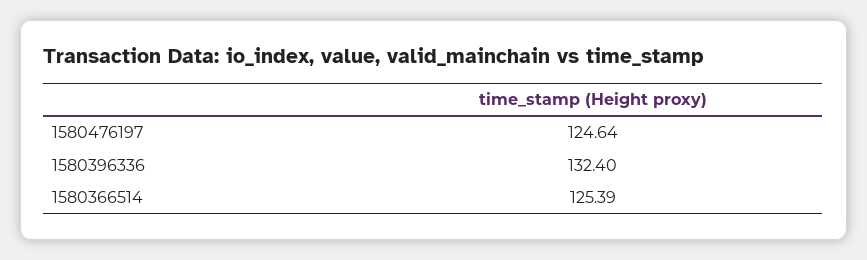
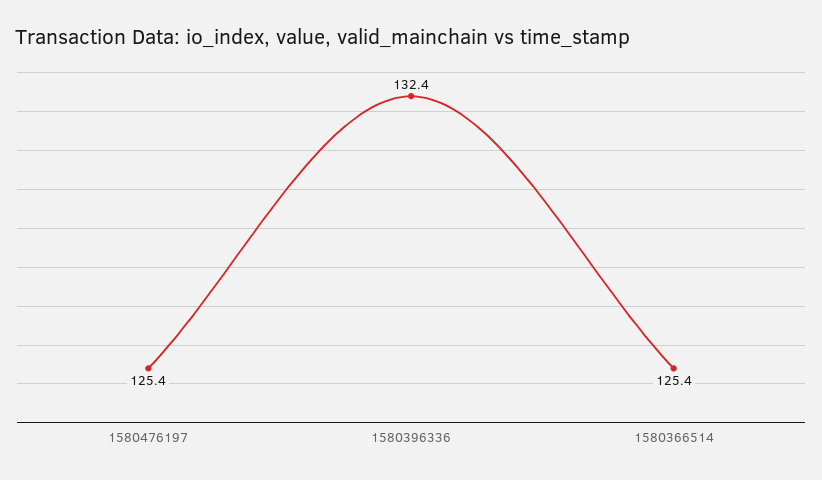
1580476197: 124.64 -> 125.4

